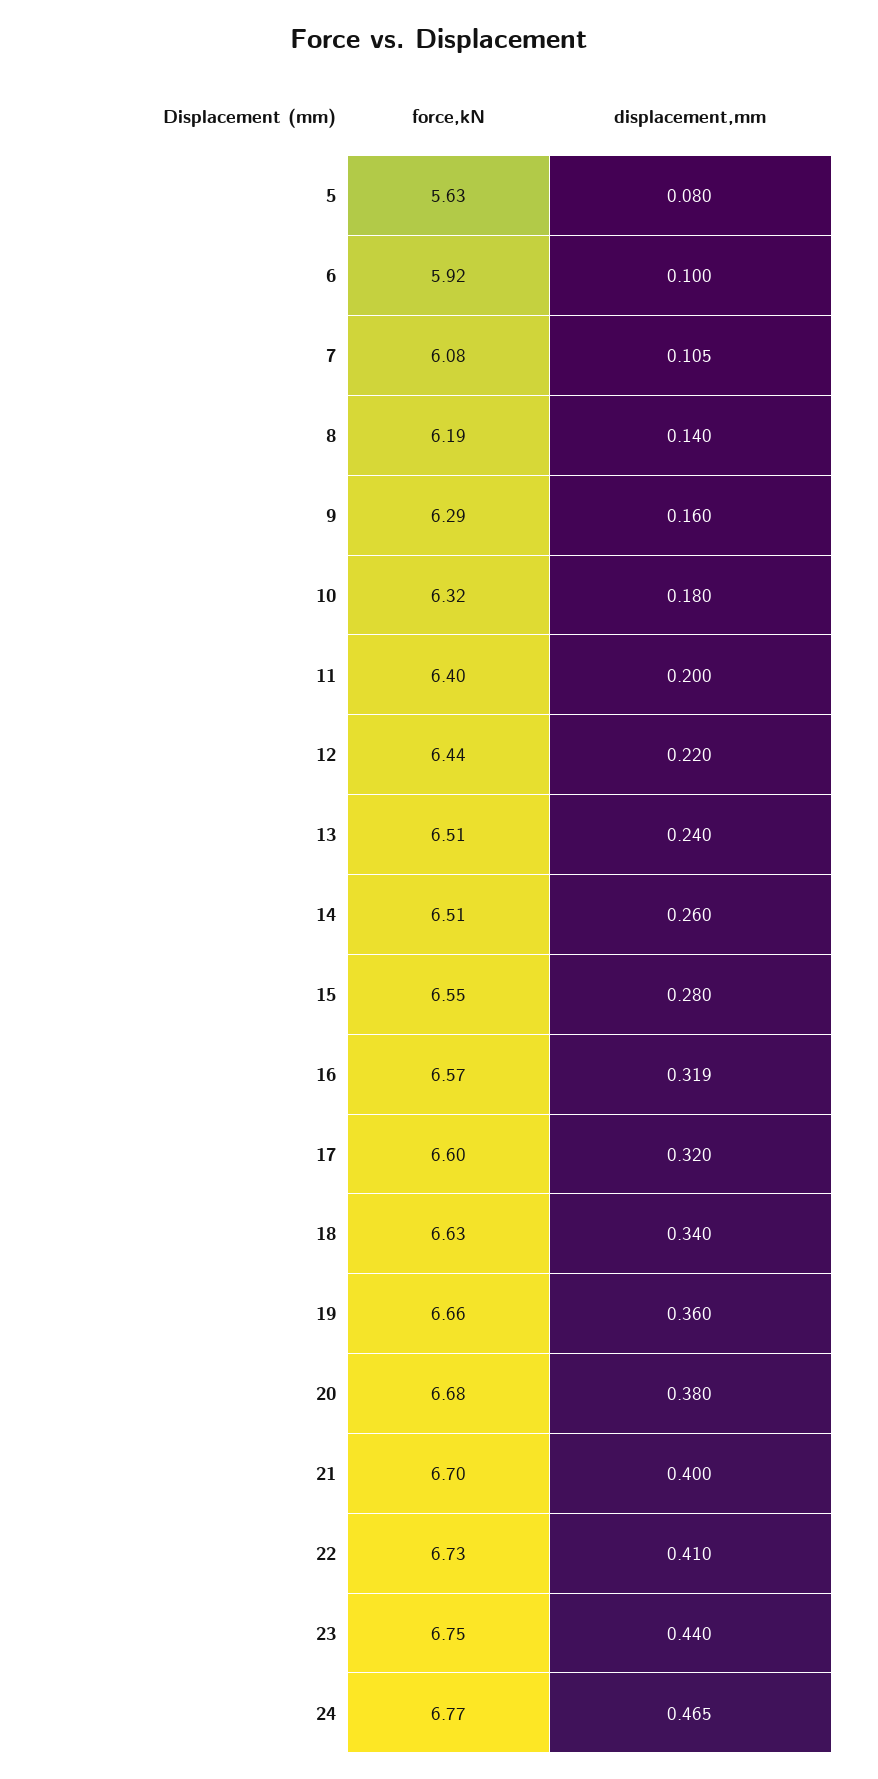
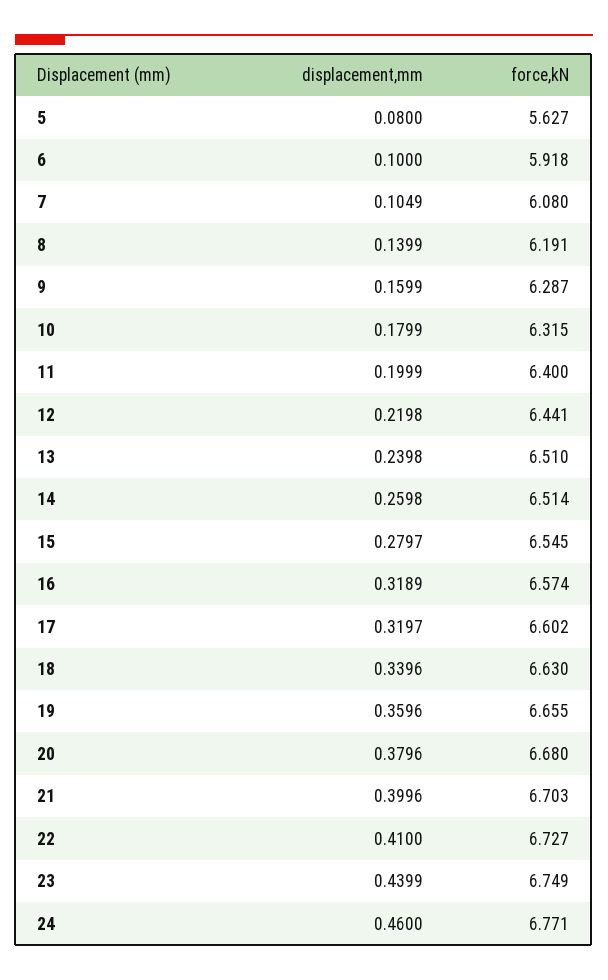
displacement,mm, 24: 0.465 -> 0.46

